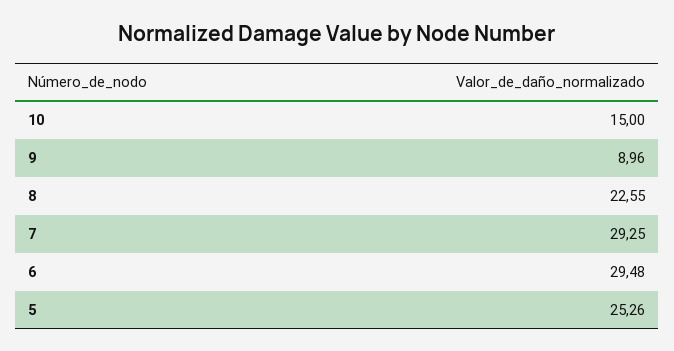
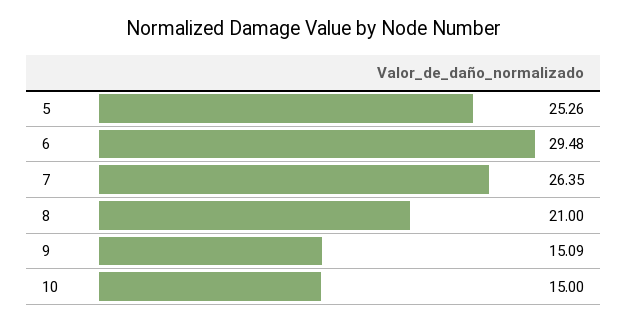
9: 8.96 -> 15.09
8: 22.55 -> 21
7: 29.25 -> 26.35

